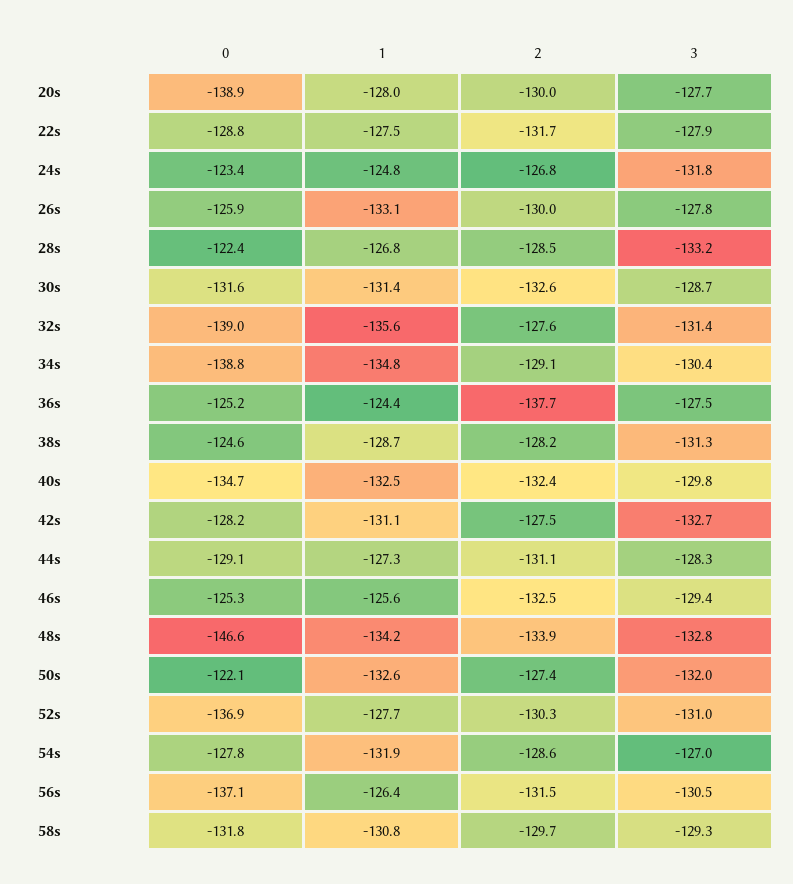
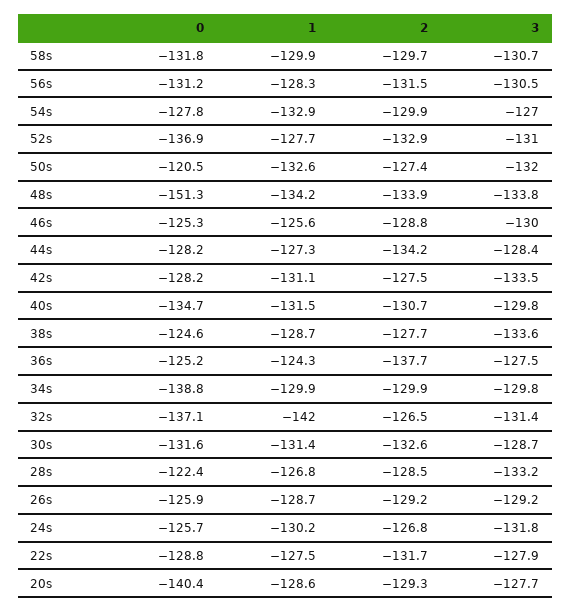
0, 20s: -138.9 -> -140.4
1, 20s: -128 -> -128.6
2, 20s: -130 -> -129.3
0, 24s: -123.4 -> -125.7
1, 24s: -124.8 -> -130.2
1, 26s: -133.1 -> -128.7
2, 26s: -130 -> -129.2
3, 26s: -127.8 -> -129.2
0, 32s: -139 -> -137.1
1, 32s: -135.6 -> -142
2, 32s: -127.6 -> -126.5
1, 34s: -134.8 -> -129.9
2, 34s: -129.1 -> -129.9
3, 34s: -130.4 -> -129.8
1, 36s: -124.4 -> -124.3
2, 38s: -128.2 -> -127.7
3, 38s: -131.3 -> -133.6
1, 40s: -132.5 -> -131.5
2, 40s: -132.4 -> -130.7
3, 42s: -132.7 -> -133.5
0, 44s: -129.1 -> -128.2
2, 44s: -131.1 -> -134.2
3, 44s: -128.3 -> -128.4
2, 46s: -132.5 -> -128.8
3, 46s: -129.4 -> -130
0, 48s: -146.6 -> -151.3
3, 48s: -132.8 -> -133.8
0, 50s: -122.1 -> -120.5
2, 52s: -130.3 -> -132.9
1, 54s: -131.9 -> -132.9
2, 54s: -128.6 -> -129.9
0, 56s: -137.1 -> -131.2
1, 56s: -126.4 -> -128.3
1, 58s: -130.8 -> -129.9
3, 58s: -129.3 -> -130.7

